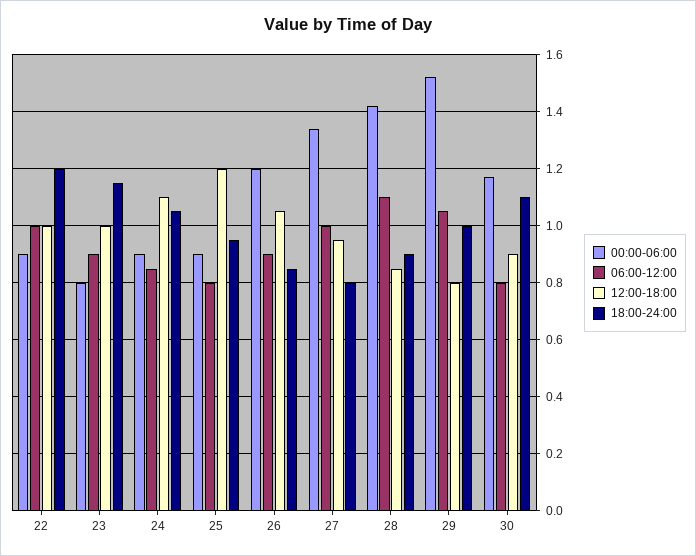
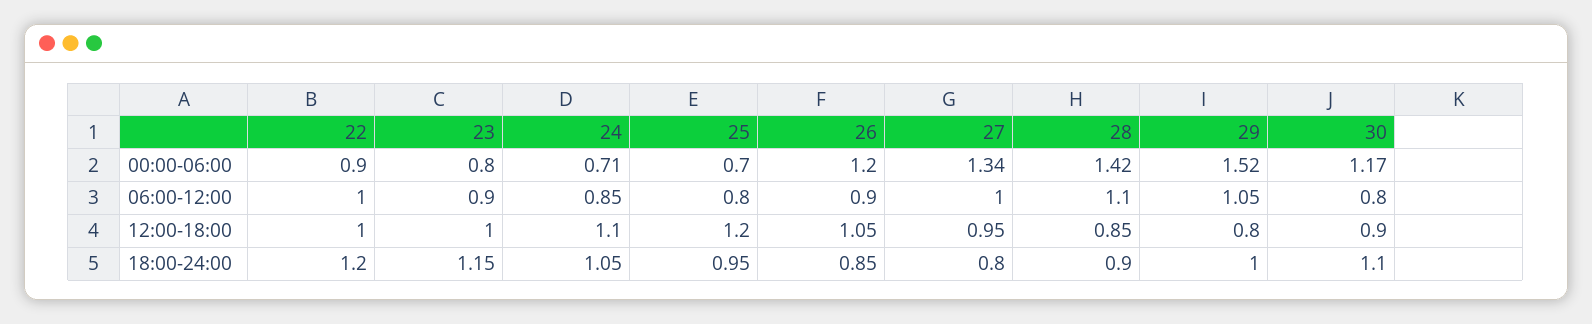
00:00-06:00, 24: 0.9 -> 0.71
00:00-06:00, 25: 0.9 -> 0.7

